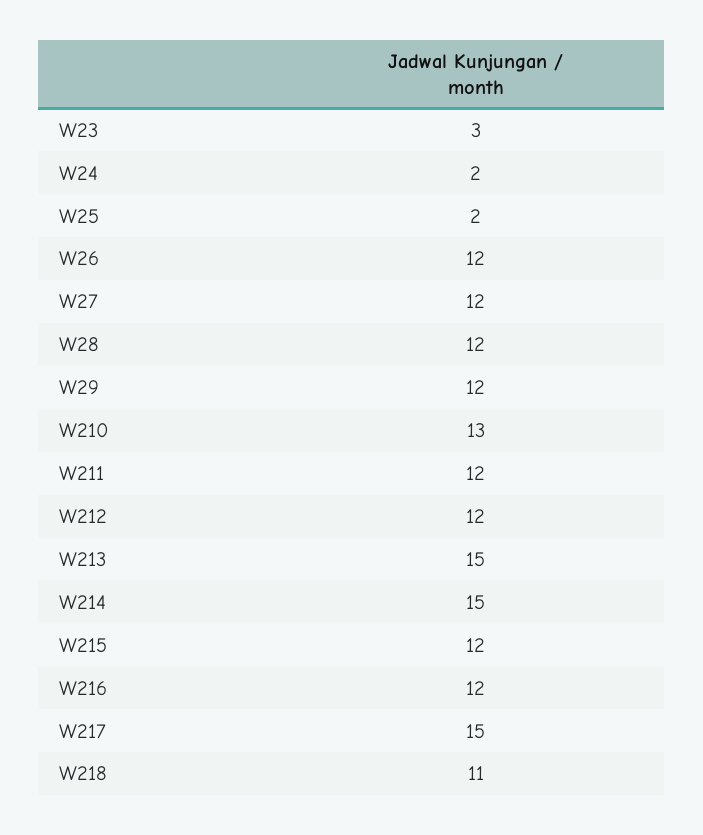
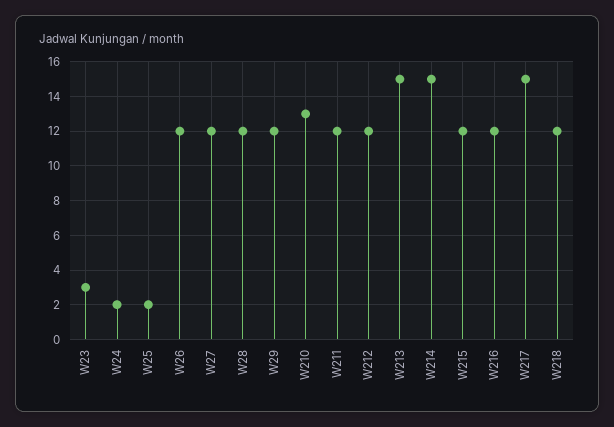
W218: 11 -> 12

